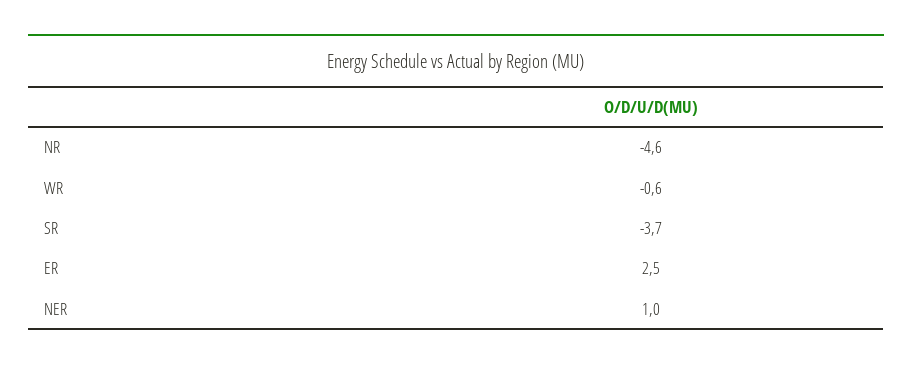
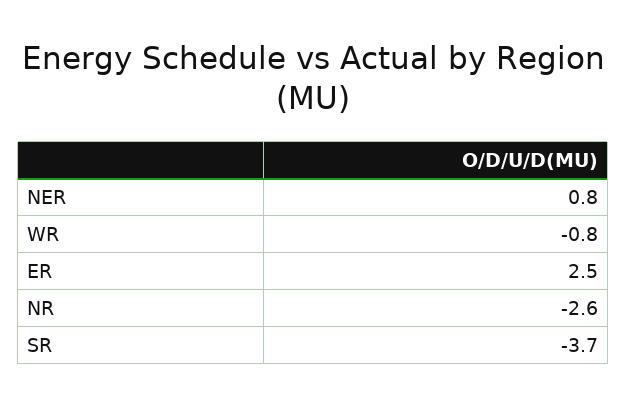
NR: -4.6 -> -2.6
WR: -0.6 -> -0.8
NER: 1 -> 0.8

